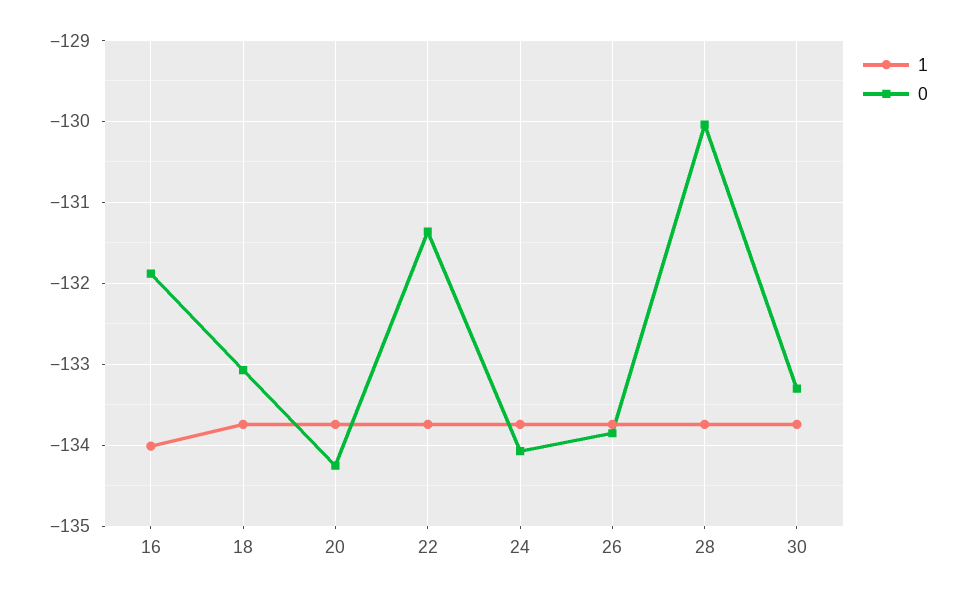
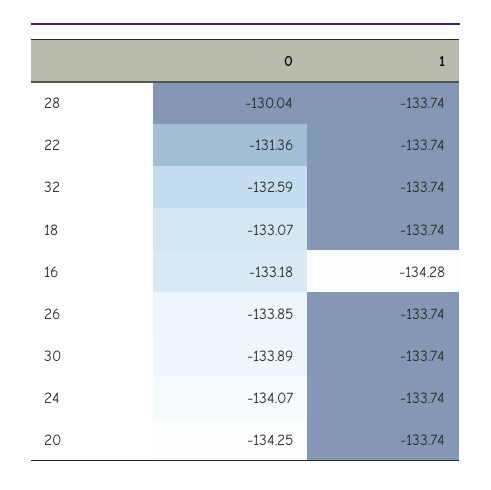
1, 16: -134 -> -134.28
0, 16: -131.9 -> -133.18
0, 30: -133.3 -> -133.89
0, 32: none -> -132.59
1, 32: none -> -133.74

